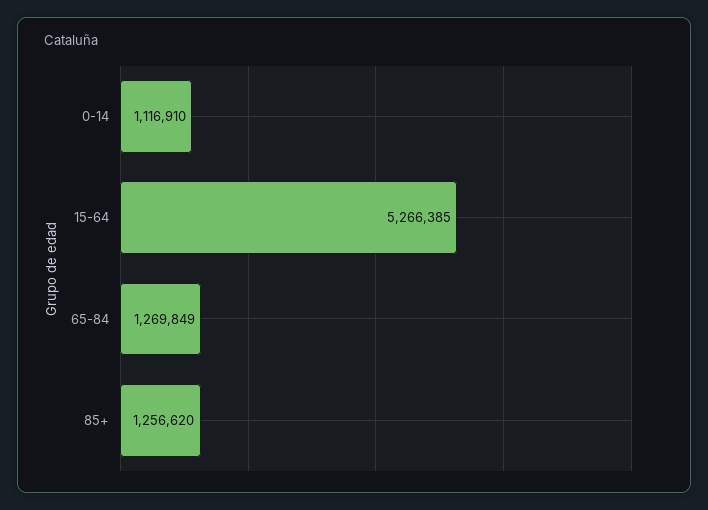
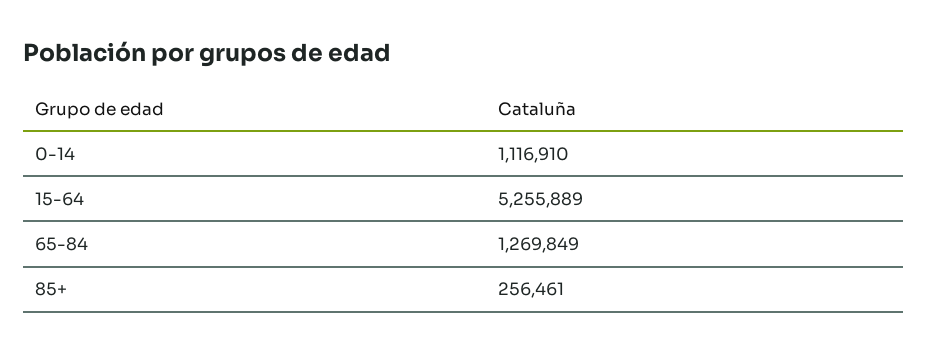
15-64: 5266385 -> 5255889
85+: 1256620 -> 256461

